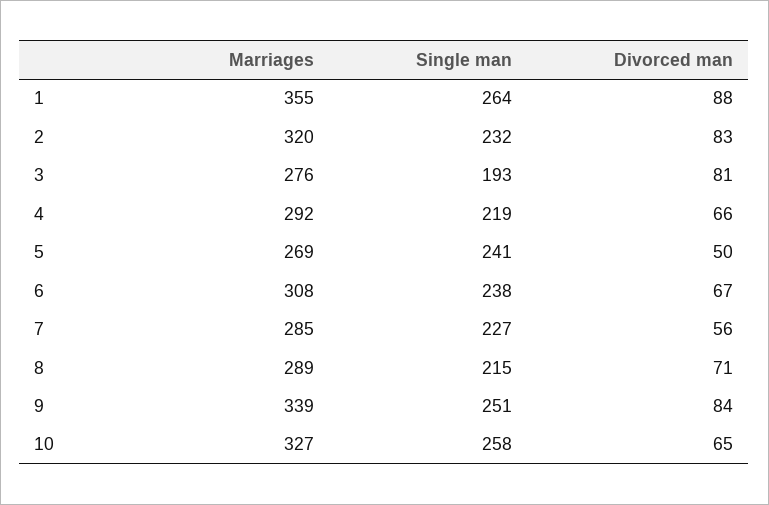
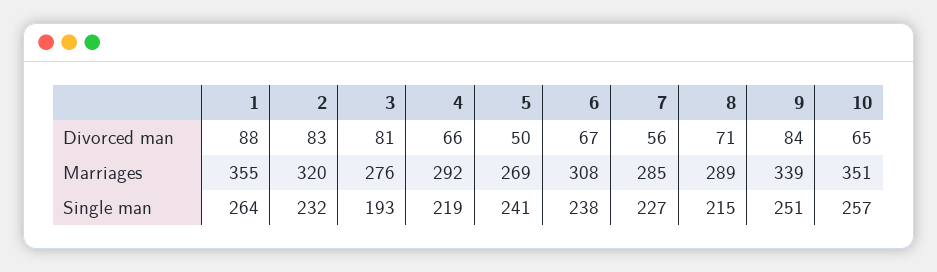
Marriages, 10: 327 -> 351
Single man, 10: 258 -> 257

